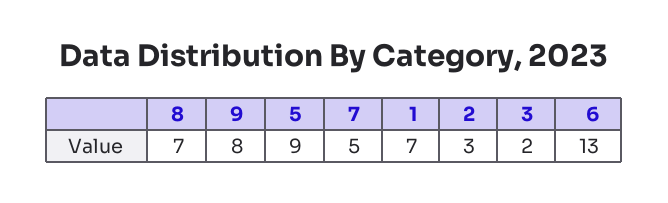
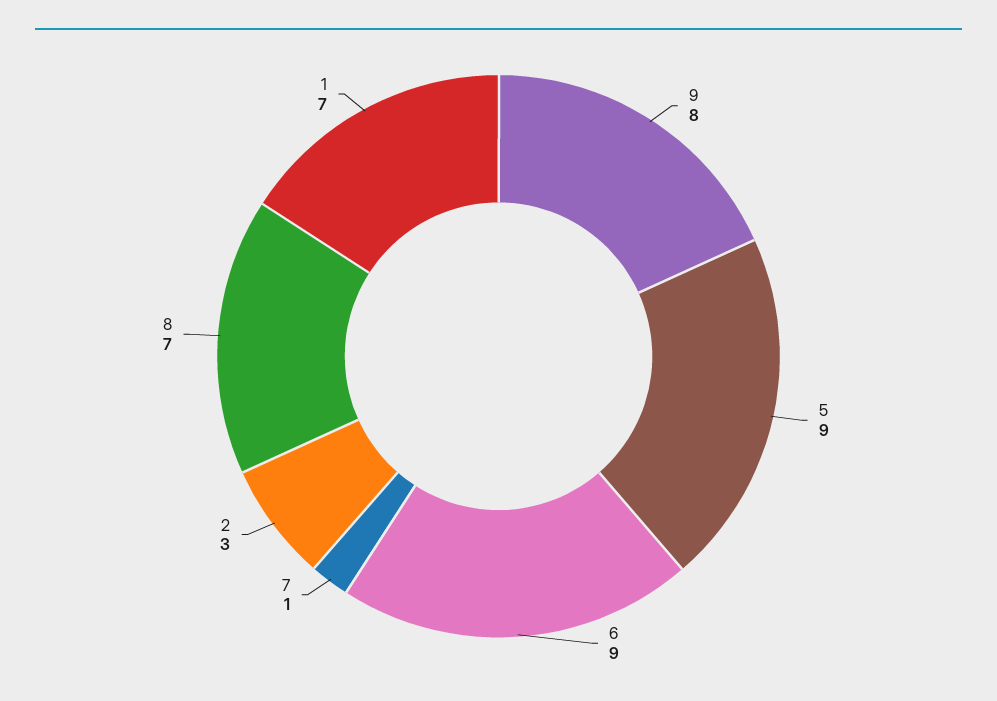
7: 5 -> 1
3: 2 -> none
6: 13 -> 9

